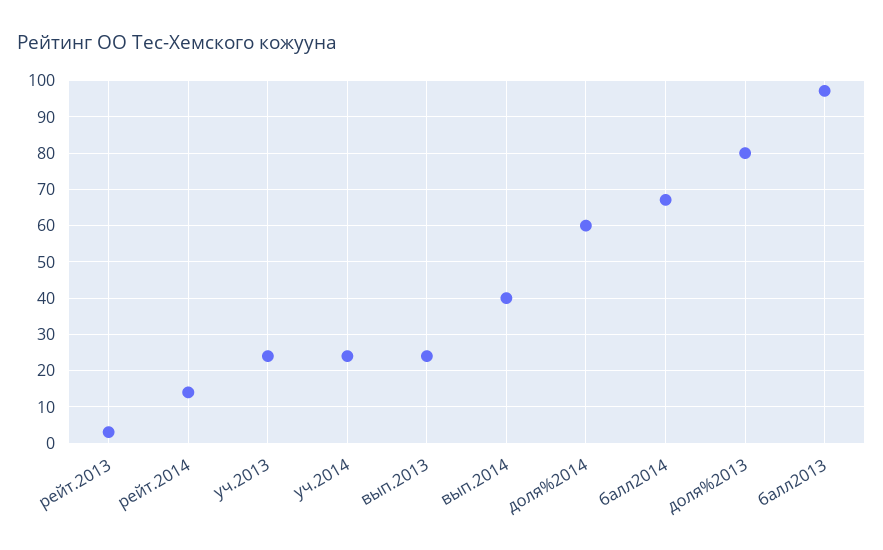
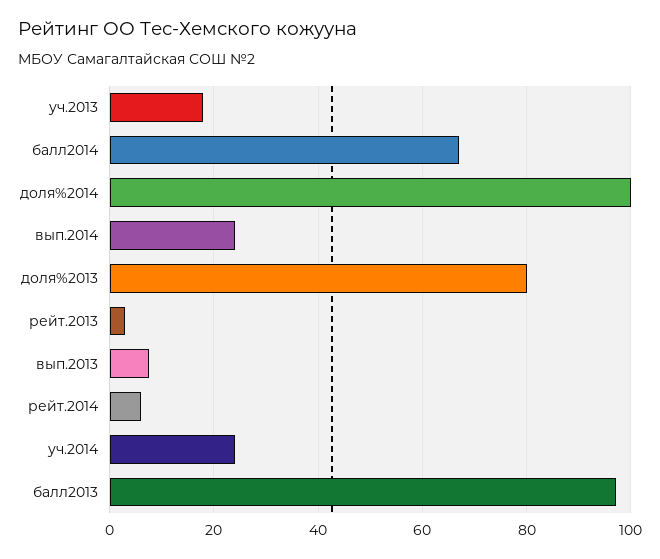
рейт.2014: 14 -> 6
уч.2013: 24 -> 18
вып.2013: 24 -> 8
вып.2014: 40 -> 24
доля%2014: 60 -> 100

